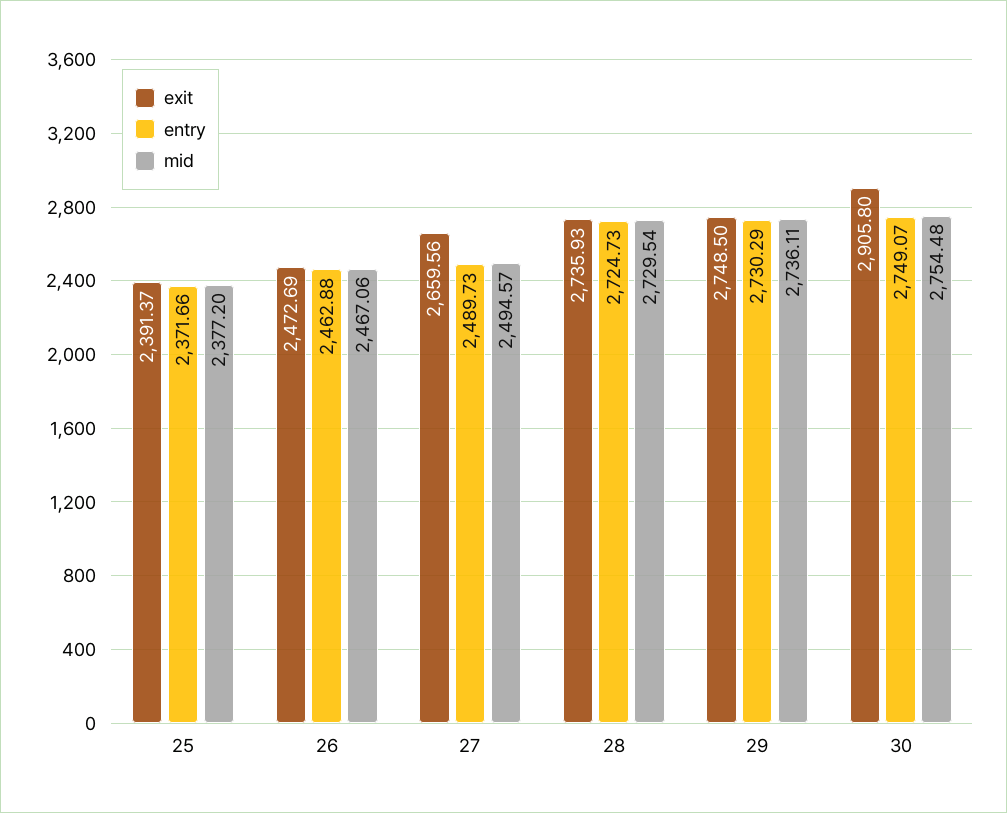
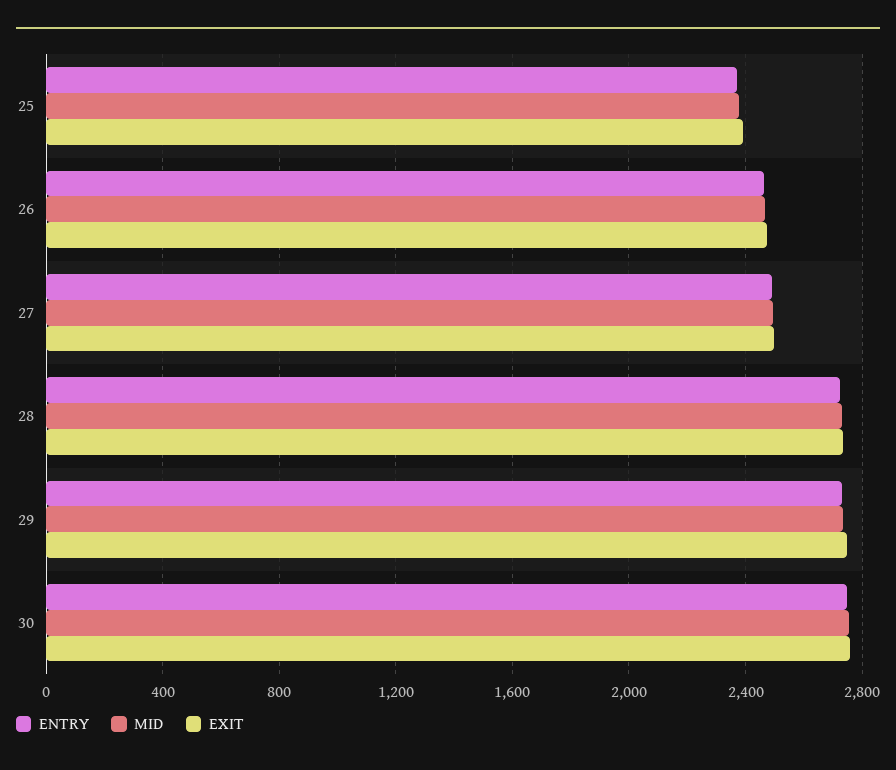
exit, 27: 2659.56 -> 2500
exit, 30: 2905.8 -> 2750

